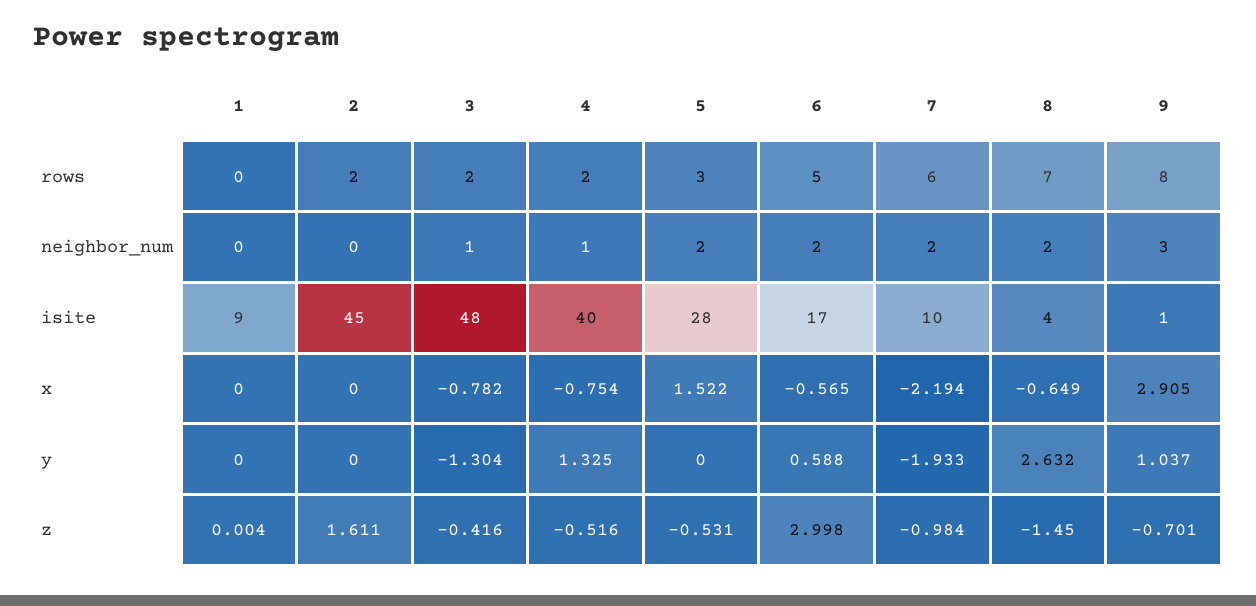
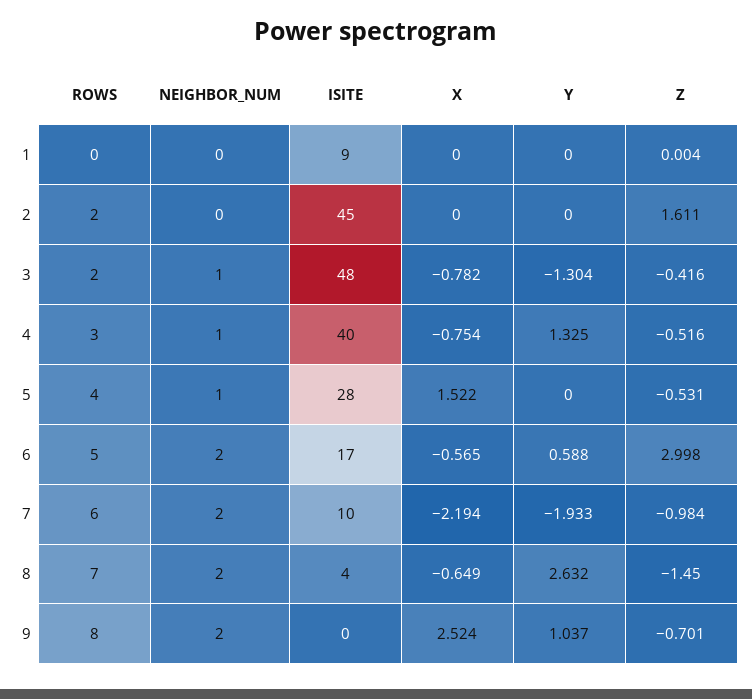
4, rows: 2 -> 3
5, rows: 3 -> 4
5, neighbor_num: 2 -> 1
9, neighbor_num: 3 -> 2
9, isite: 1 -> 0
9, x: 2.905 -> 2.524

